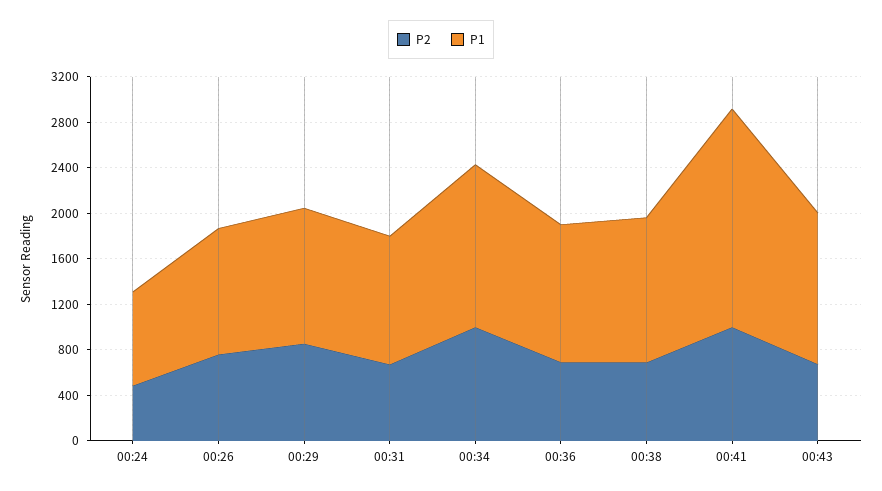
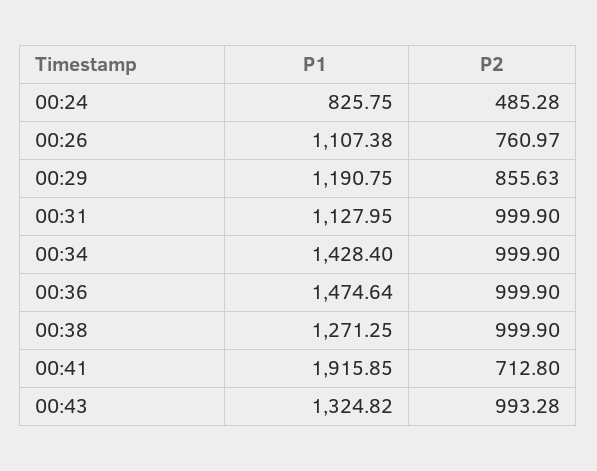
P2, 00:31: 700 -> 999.9
P2, 00:36: 700 -> 999.9
P1, 00:36: 1200 -> 1474.64
P2, 00:38: 700 -> 999.9
P2, 00:41: 1000 -> 712.8
P2, 00:43: 700 -> 993.28

